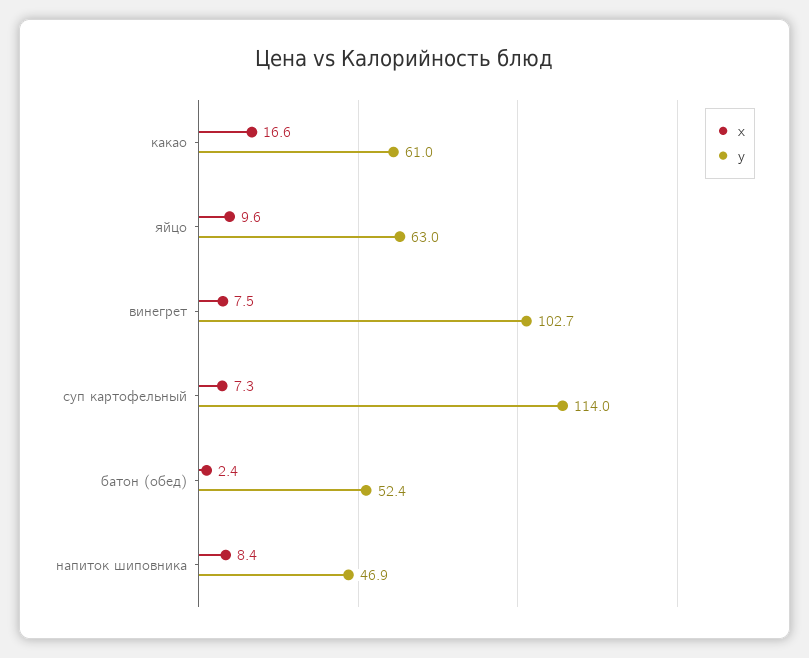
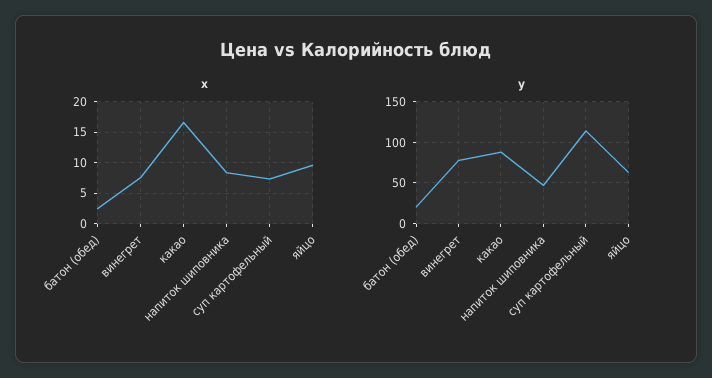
y, какао: 61 -> 90
y, винегрет: 102.7 -> 80
y, батон (обед): 52.4 -> 20

